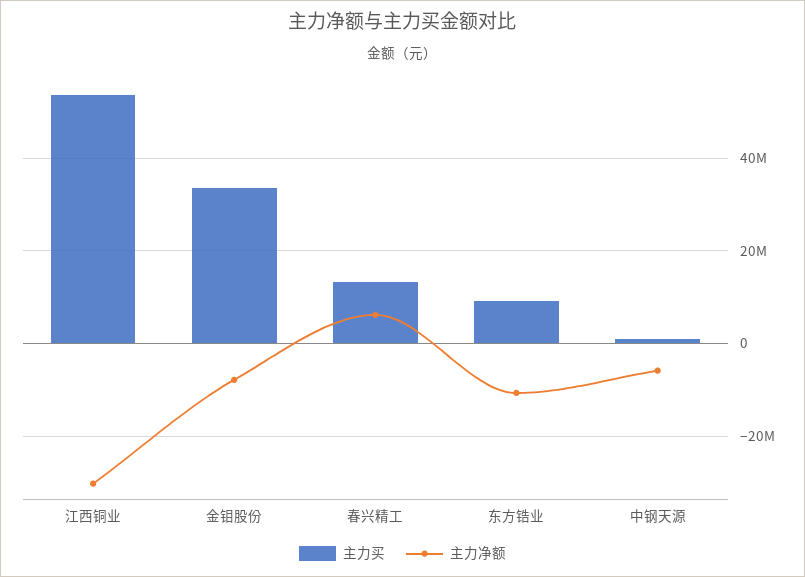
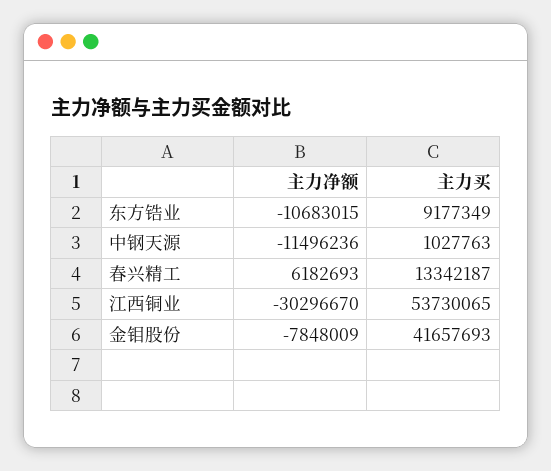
主力买, 金钼股份: 34000000 -> 41657693
主力净额, 中钢天源: -6000000 -> -11496236

